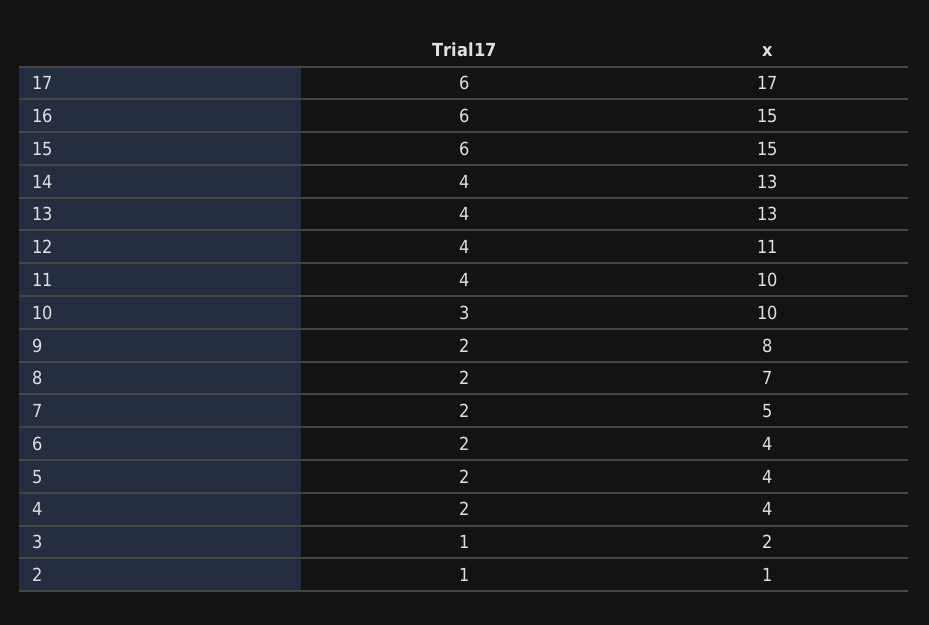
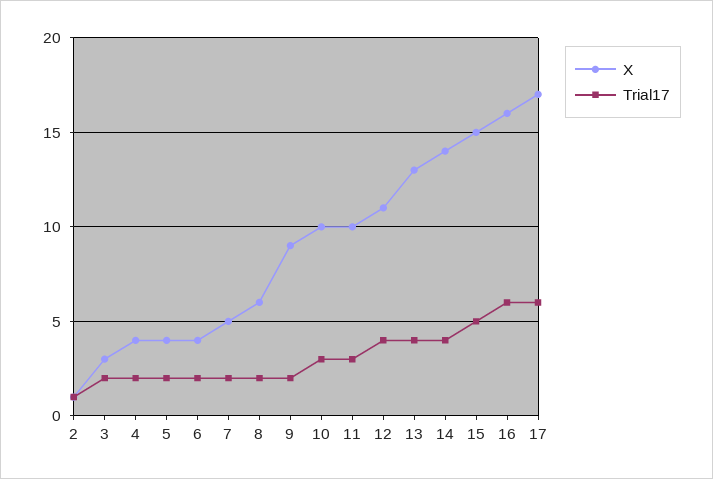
x, 16: 15 -> 16
Trial17, 15: 6 -> 5
x, 14: 13 -> 14
Trial17, 11: 4 -> 3
x, 9: 8 -> 9
x, 8: 7 -> 6
Trial17, 3: 1 -> 2
x, 3: 2 -> 3

